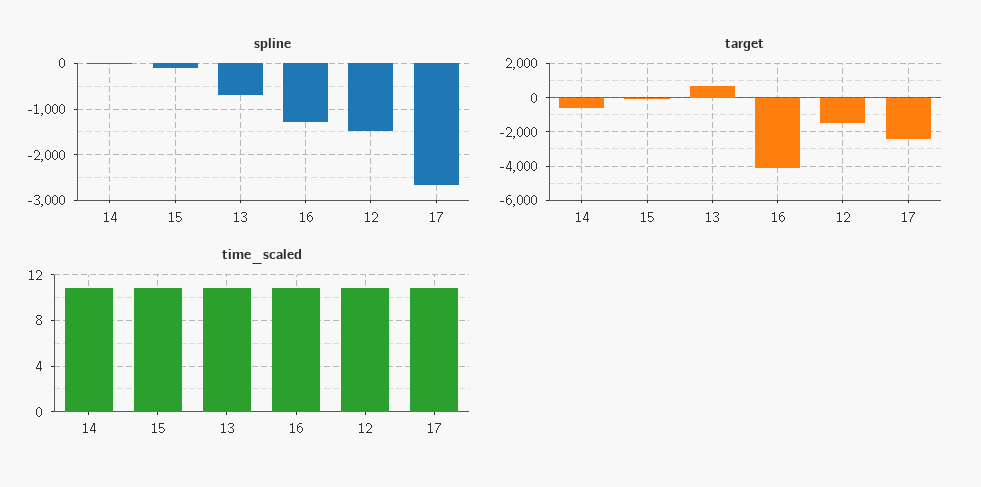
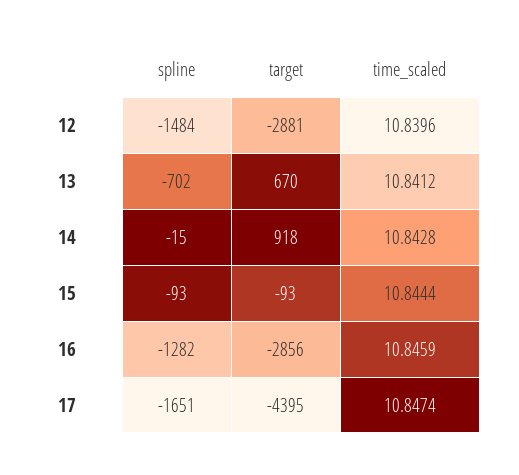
spline, 17: -2600 -> -1651
target, 14: -500 -> 918
target, 16: -4000 -> -2856
target, 12: -1500 -> -2881
target, 17: -2500 -> -4395

